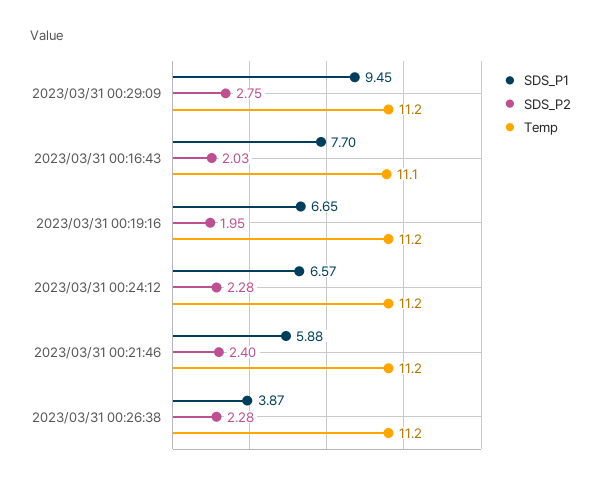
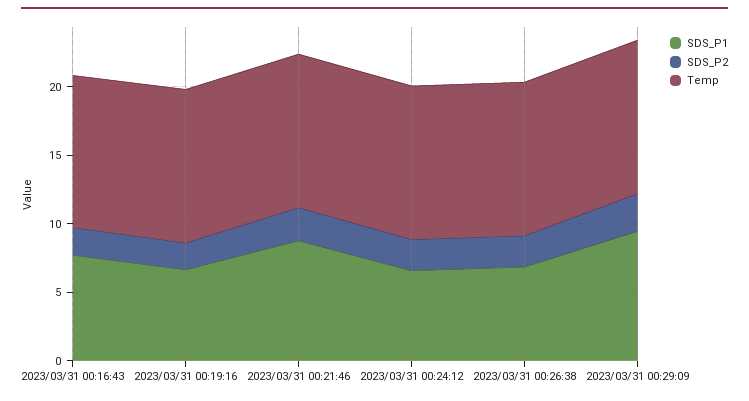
SDS_P1, 2023/03/31 00:21:46: 5.88 -> 9
SDS_P1, 2023/03/31 00:26:38: 3.87 -> 7

